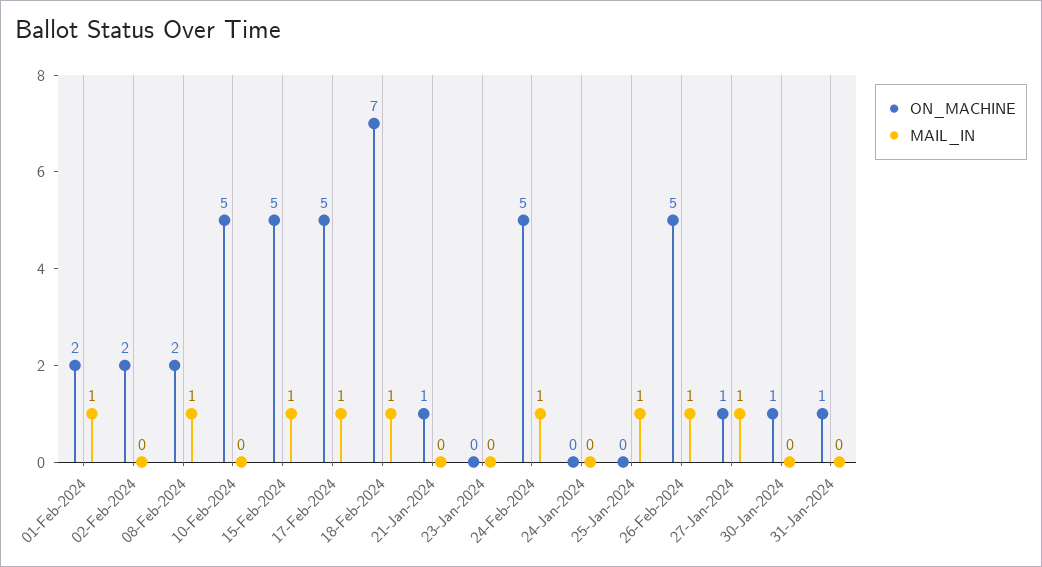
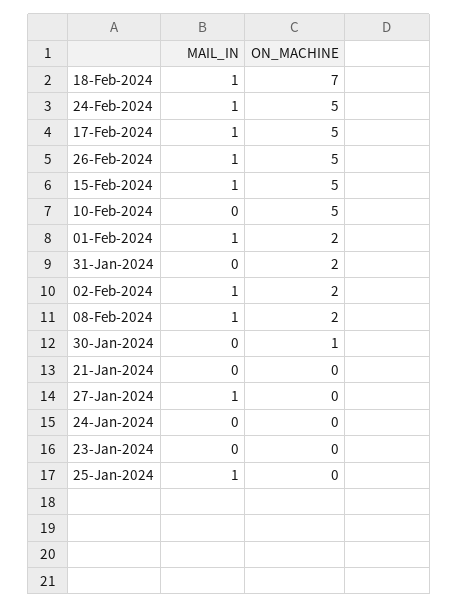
MAIL_IN, 02-Feb-2024: 0 -> 1
ON_MACHINE, 21-Jan-2024: 1 -> 0
ON_MACHINE, 27-Jan-2024: 1 -> 0
ON_MACHINE, 31-Jan-2024: 1 -> 2

